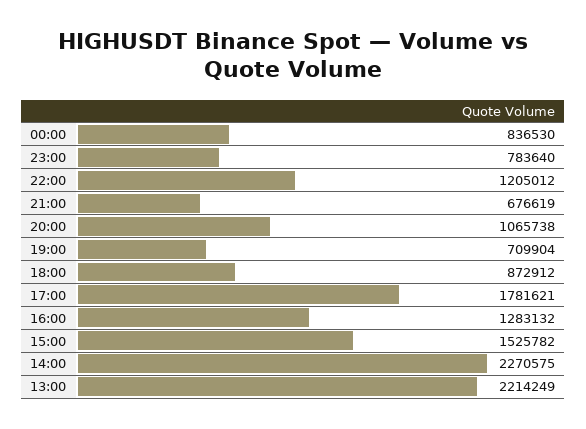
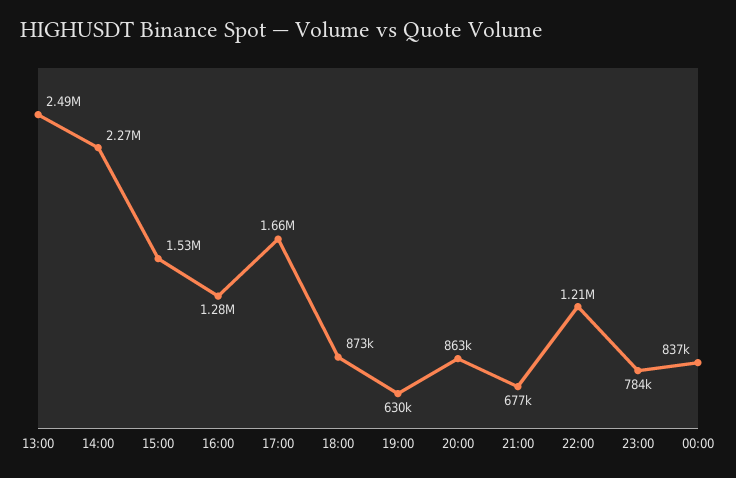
20:00: 1065738 -> 863000
19:00: 709904 -> 630000
17:00: 1781621 -> 1660000
13:00: 2214249 -> 2490000

